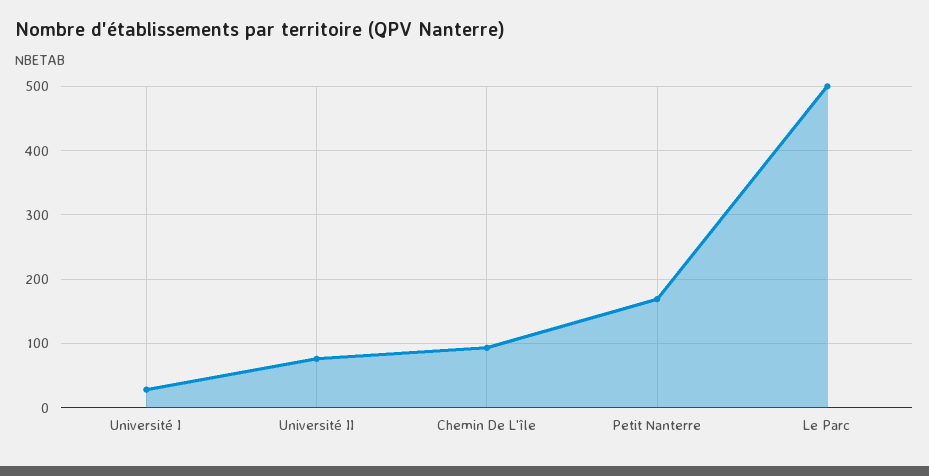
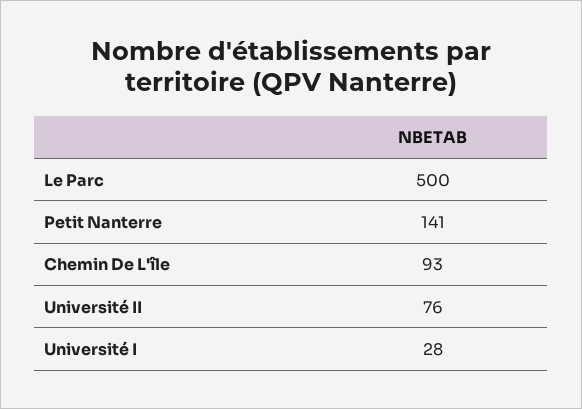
Petit Nanterre: 170 -> 141

